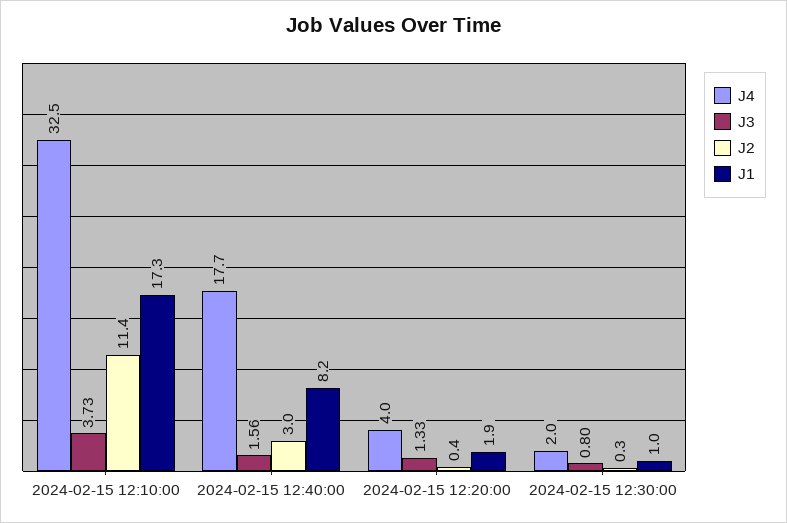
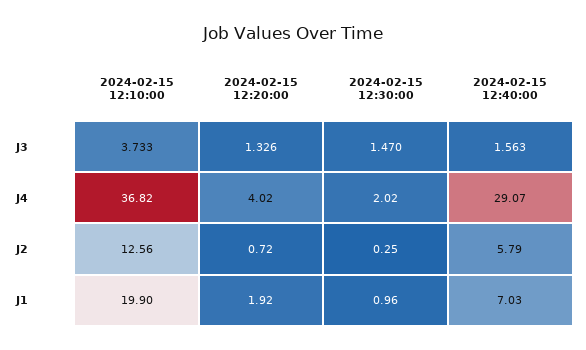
J4, 2024-02-15 12:10:00: 32.5 -> 36.82
J2, 2024-02-15 12:10:00: 11.4 -> 12.56
J1, 2024-02-15 12:10:00: 17.3 -> 19.9
J4, 2024-02-15 12:40:00: 17.7 -> 29.07
J2, 2024-02-15 12:40:00: 3 -> 5.79
J1, 2024-02-15 12:40:00: 8.2 -> 7.03
J2, 2024-02-15 12:20:00: 0.4 -> 0.72
J3, 2024-02-15 12:30:00: 0.8 -> 1.47

